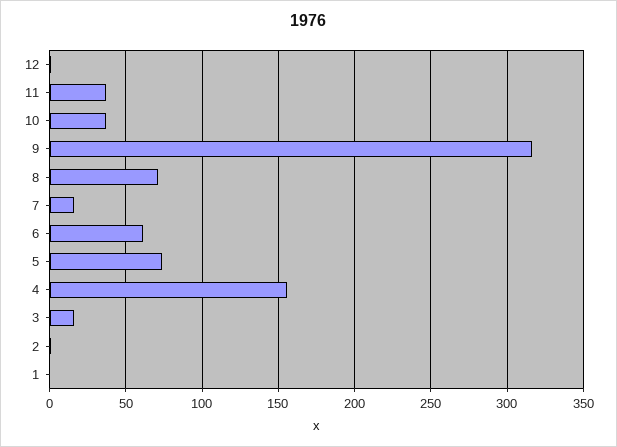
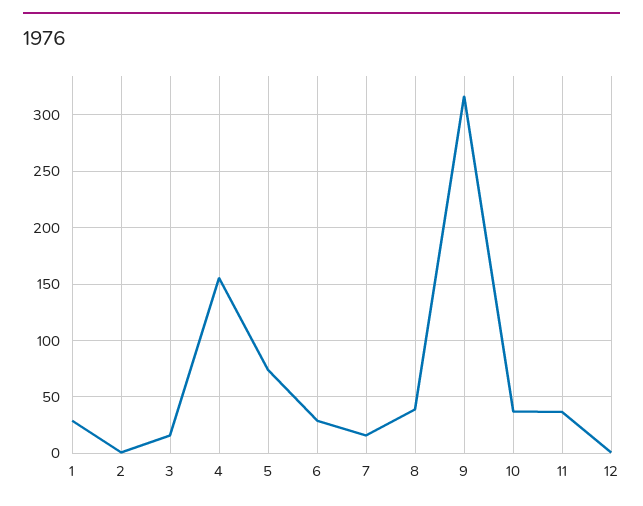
8: 70 -> 40
6: 60 -> 30
1: 0 -> 30

